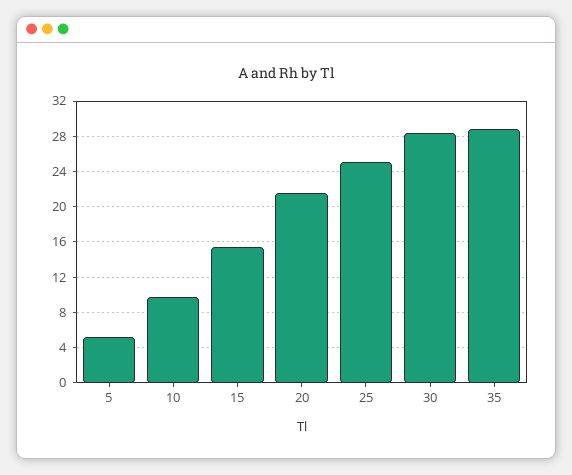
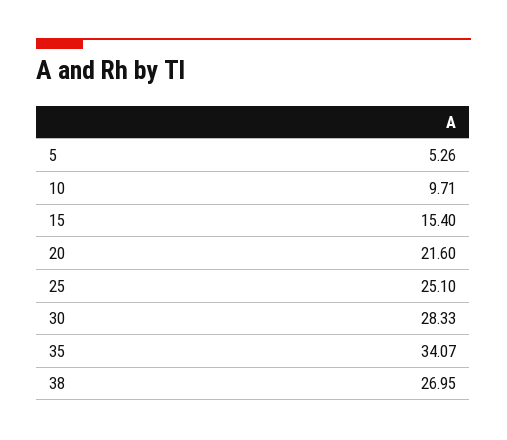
35: 29 -> 34.07
38: none -> 26.95

